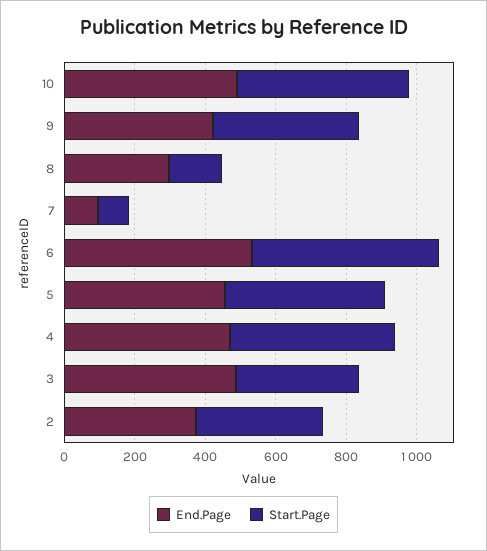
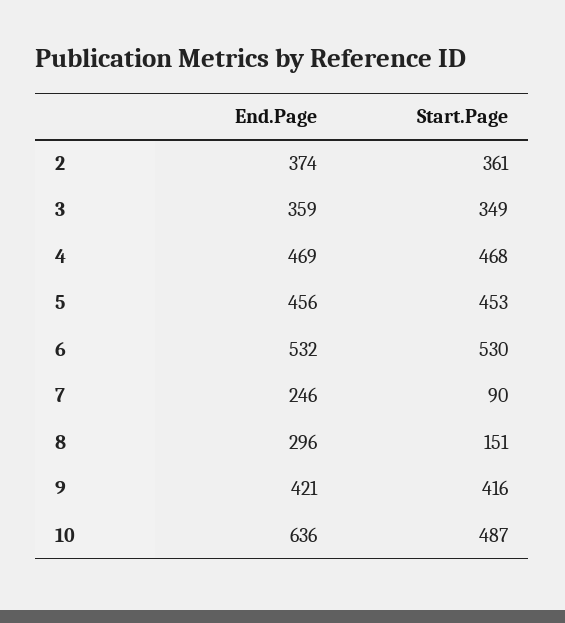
End.Page, 10: 500 -> 636
End.Page, 7: 100 -> 246
End.Page, 3: 500 -> 359

